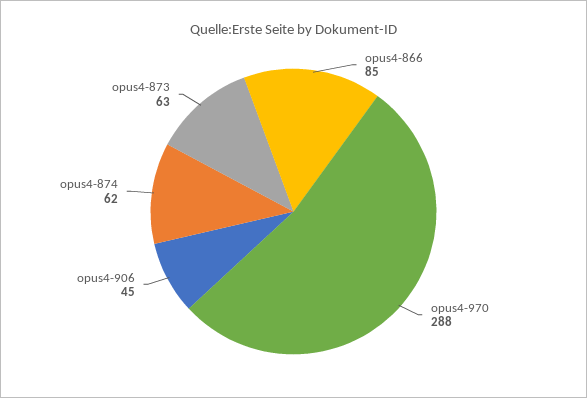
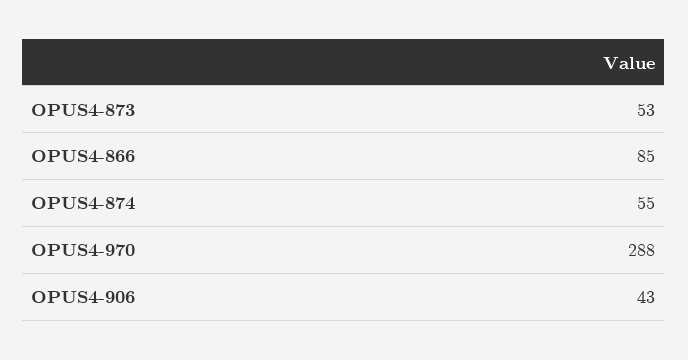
opus4-906: 45 -> 43
opus4-874: 62 -> 55
opus4-873: 63 -> 53

